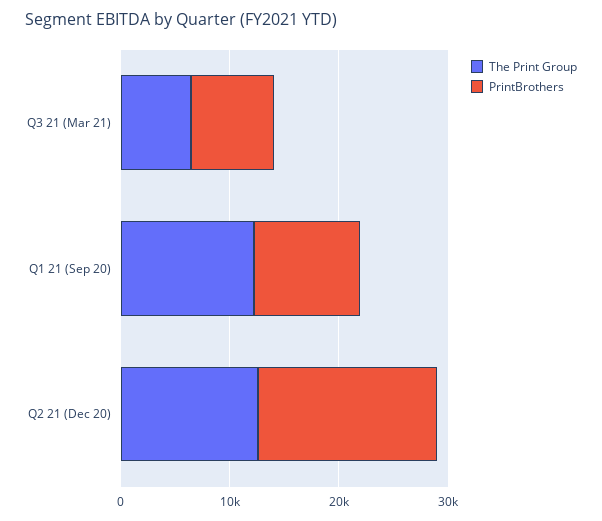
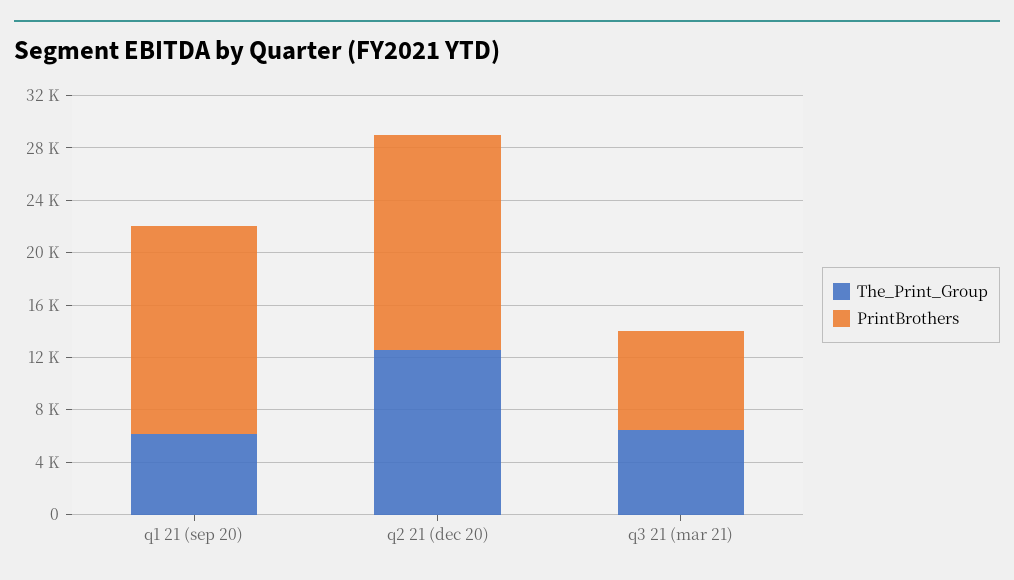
The Print Group, Q1 21 (Sep 20): 12000 -> 6000
PrintBrothers, Q1 21 (Sep 20): 10000 -> 16000

